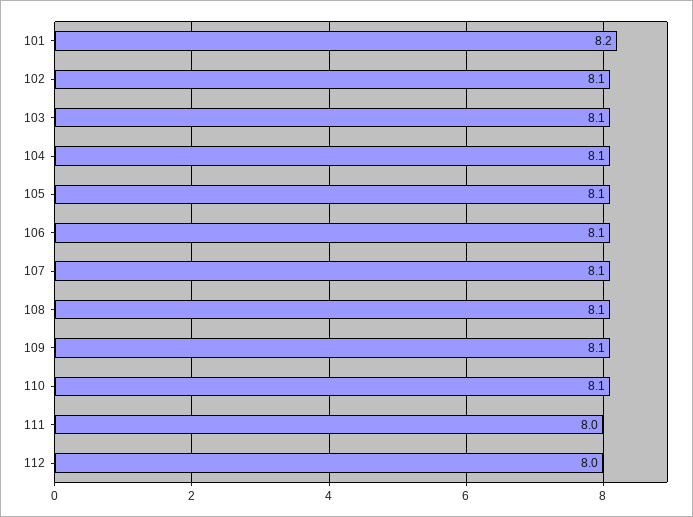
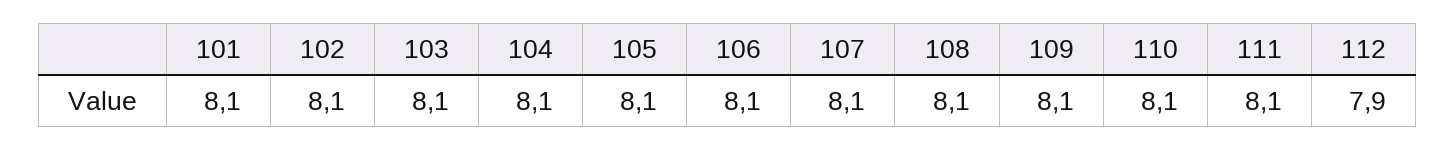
101: 8.2 -> 8.1
111: 8 -> 8.1
112: 8 -> 7.9

